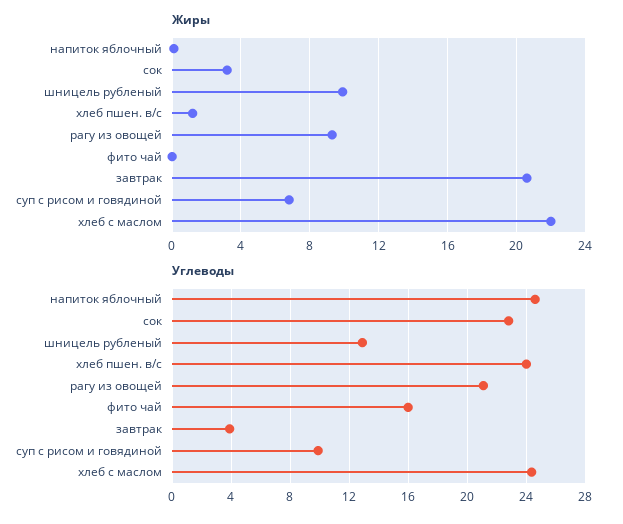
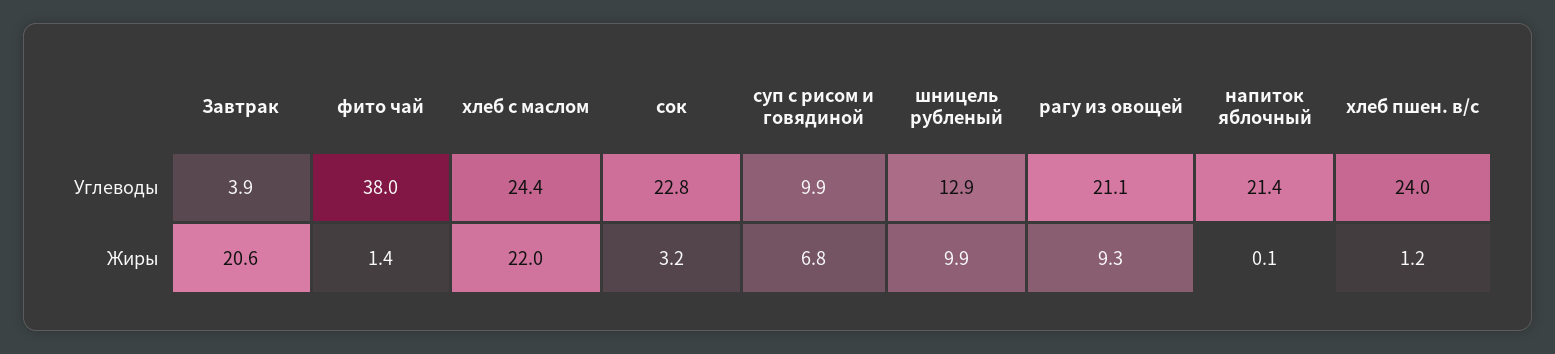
Жиры, фито чай: 0 -> 1.4
Углеводы, напиток яблочный: 24.5 -> 21.4
Углеводы, фито чай: 16 -> 38

